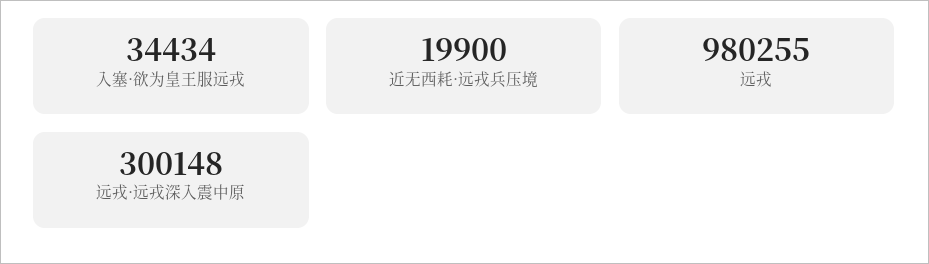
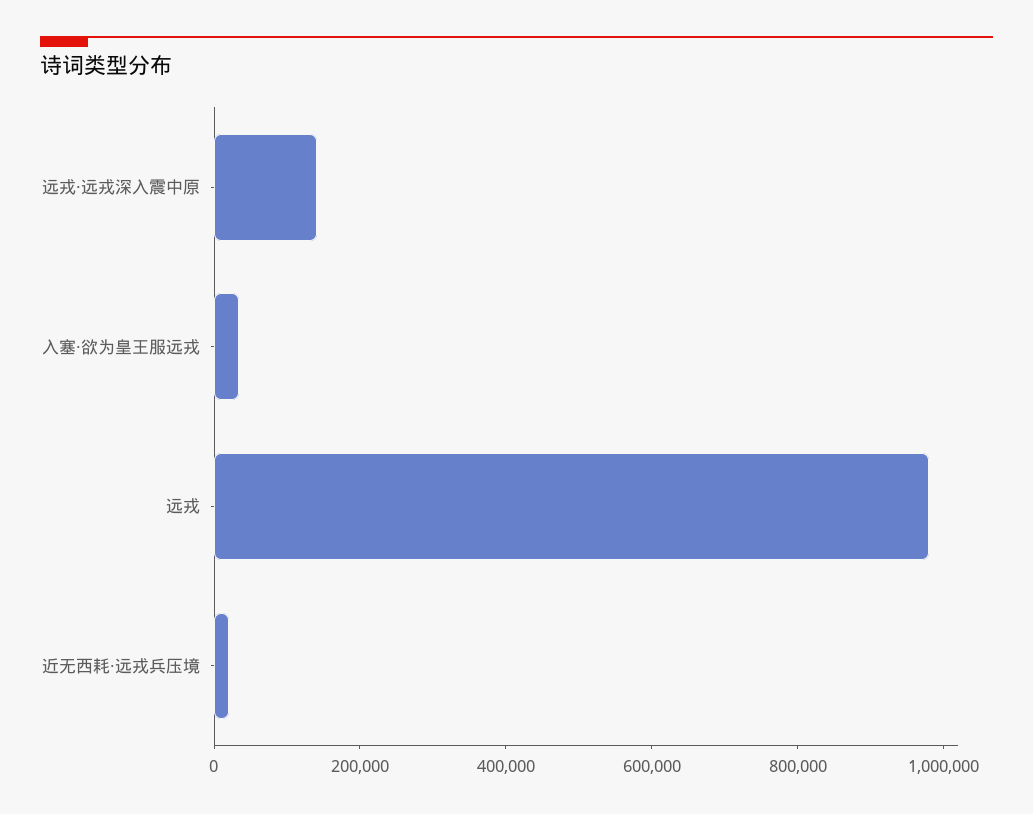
远戎·远戎深入震中原: 300148 -> 150000

